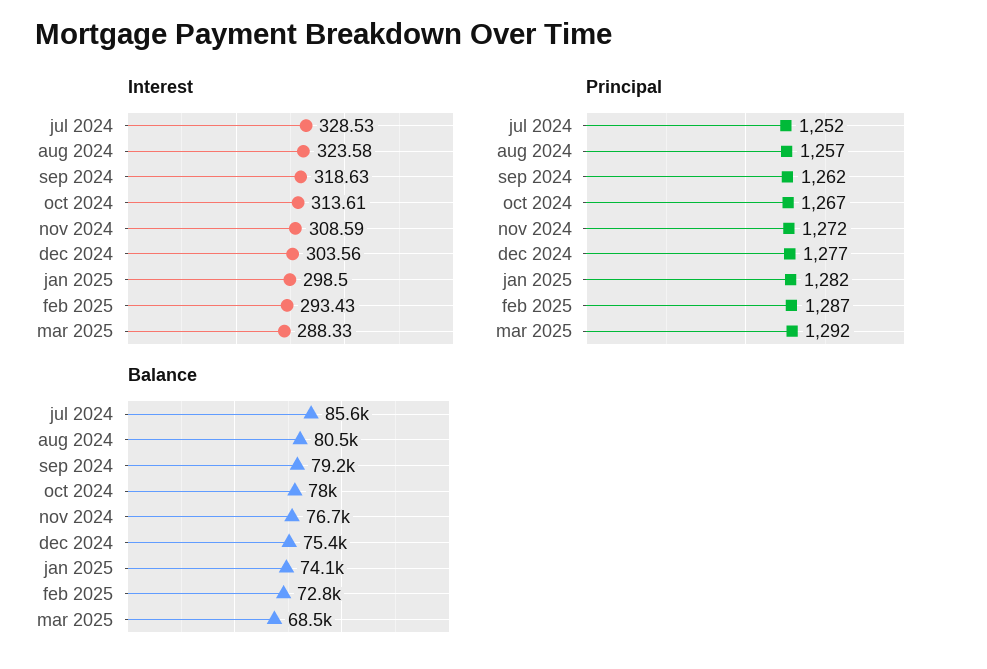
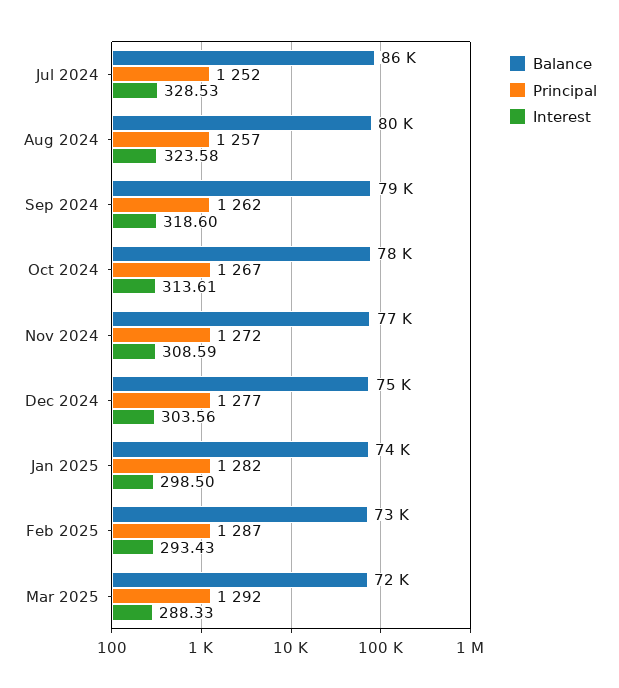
Interest, sep 2024: 318.63 -> 318.6
Balance, mar 2025: 68500 -> 72000

